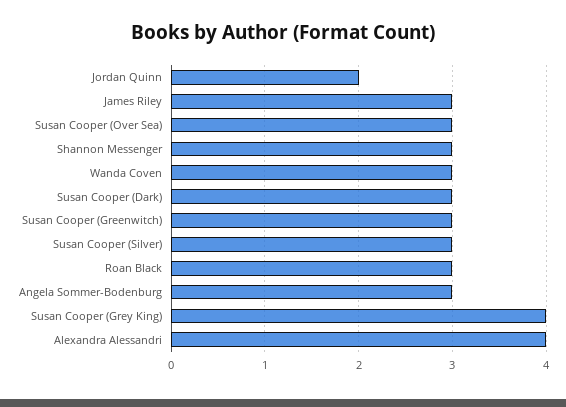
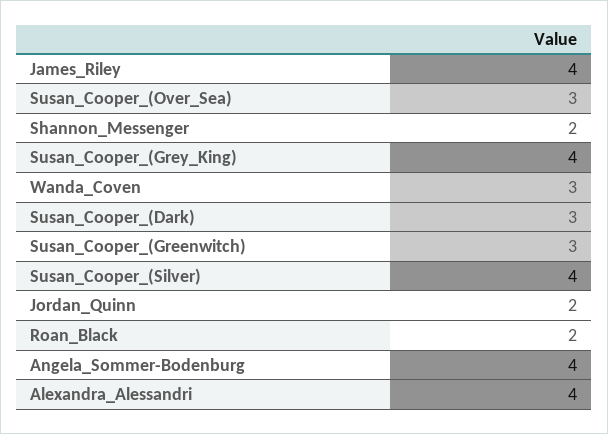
James Riley: 3 -> 4
Shannon Messenger: 3 -> 2
Susan Cooper (Silver): 3 -> 4
Roan Black: 3 -> 2
Angela Sommer-Bodenburg: 3 -> 4

